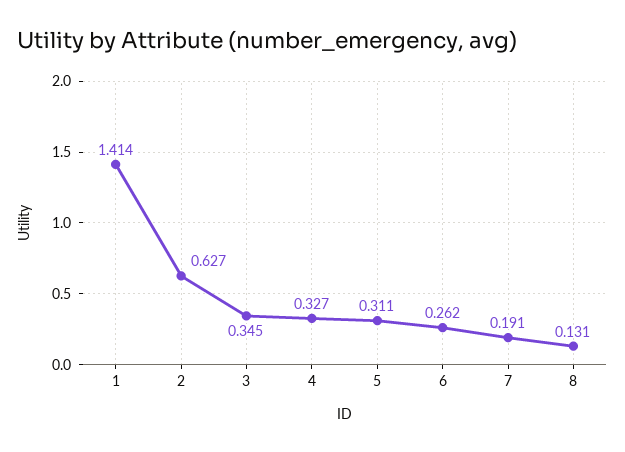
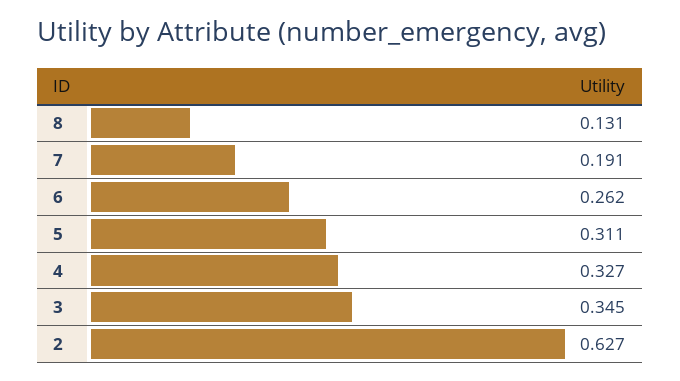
1: 1.414 -> none

